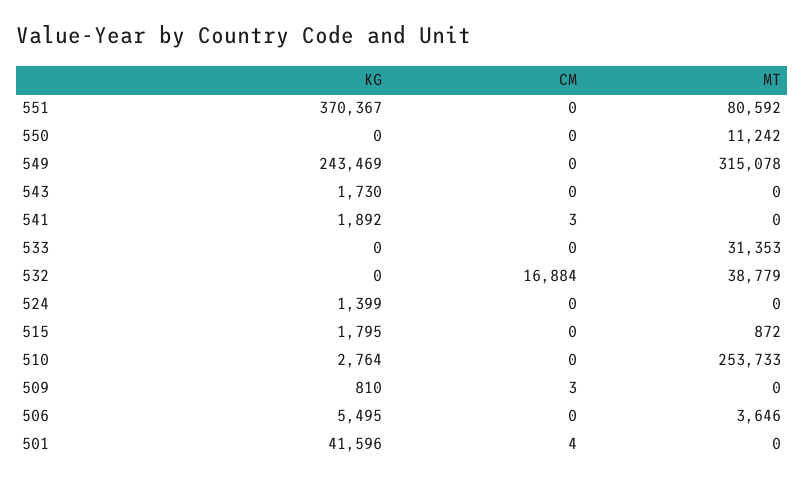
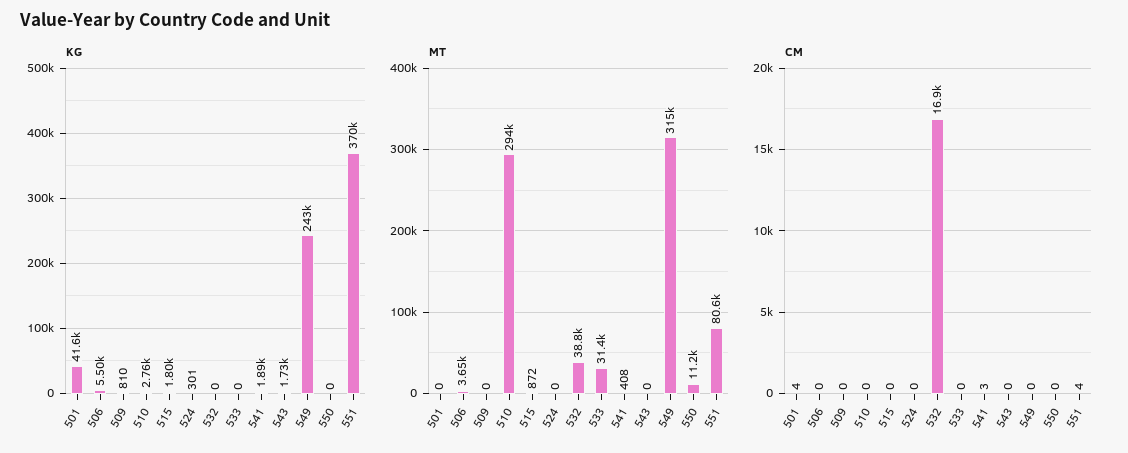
CM, 551: 0 -> 4
MT, 541: 0 -> 408
KG, 524: 1399 -> 301
MT, 510: 253733 -> 294000
CM, 509: 3 -> 0

